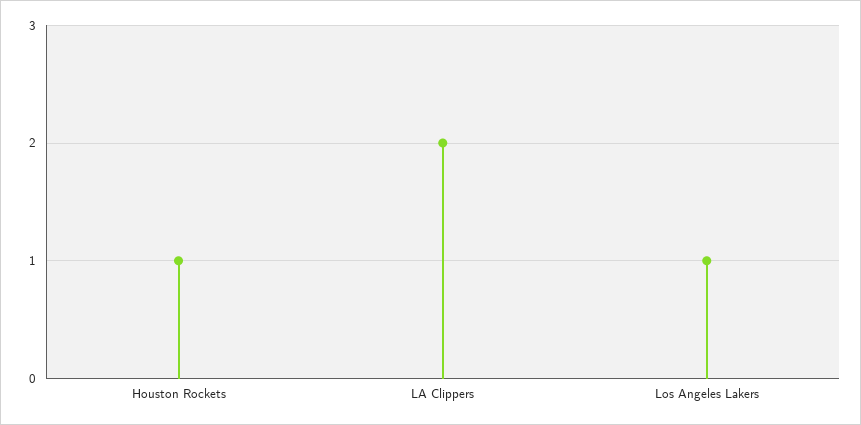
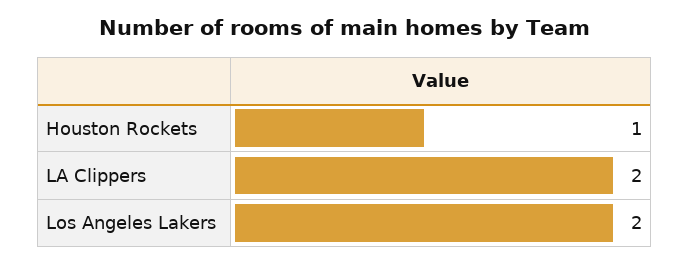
Los Angeles Lakers: 1 -> 2

